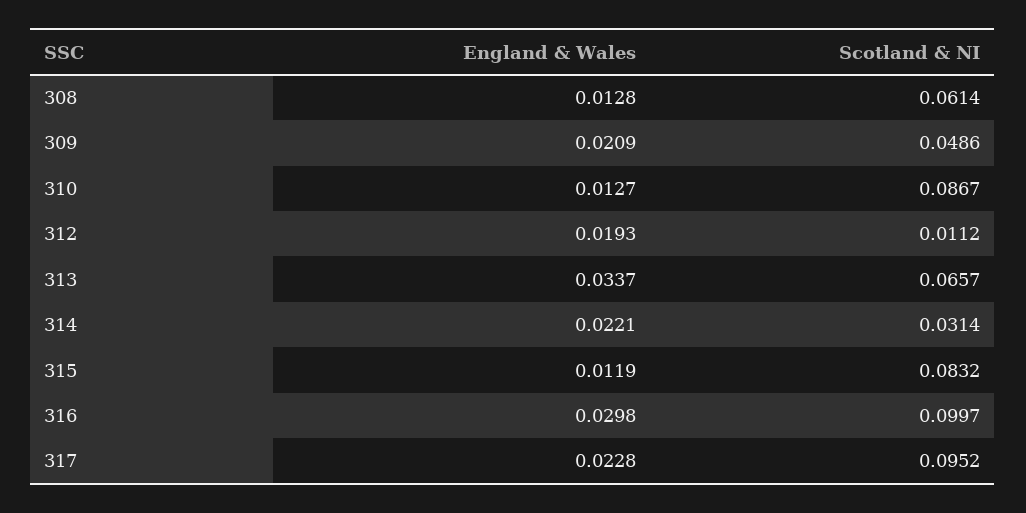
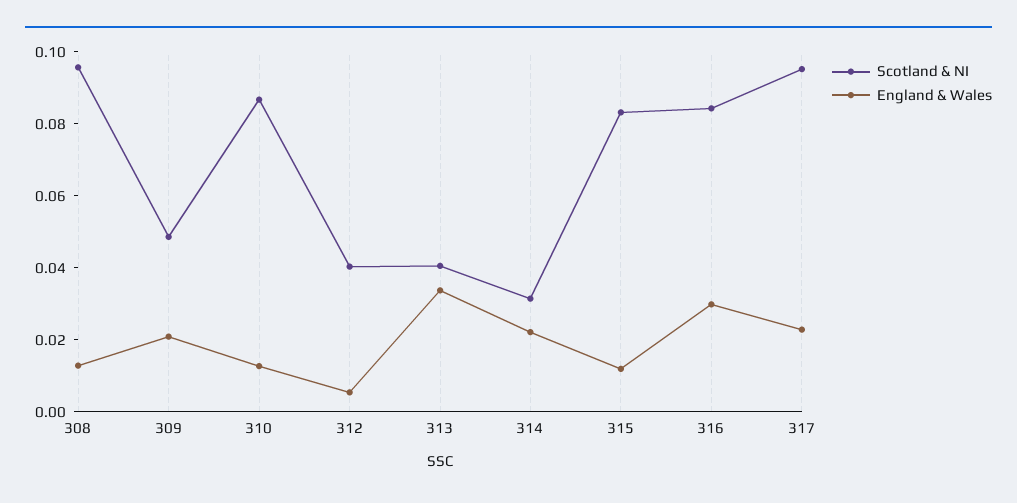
Scotland & NI, 308: 0.0614 -> 0.095
England & Wales, 312: 0.0193 -> 0.005
Scotland & NI, 312: 0.0112 -> 0.04
Scotland & NI, 313: 0.0657 -> 0.04
Scotland & NI, 316: 0.0997 -> 0.085

